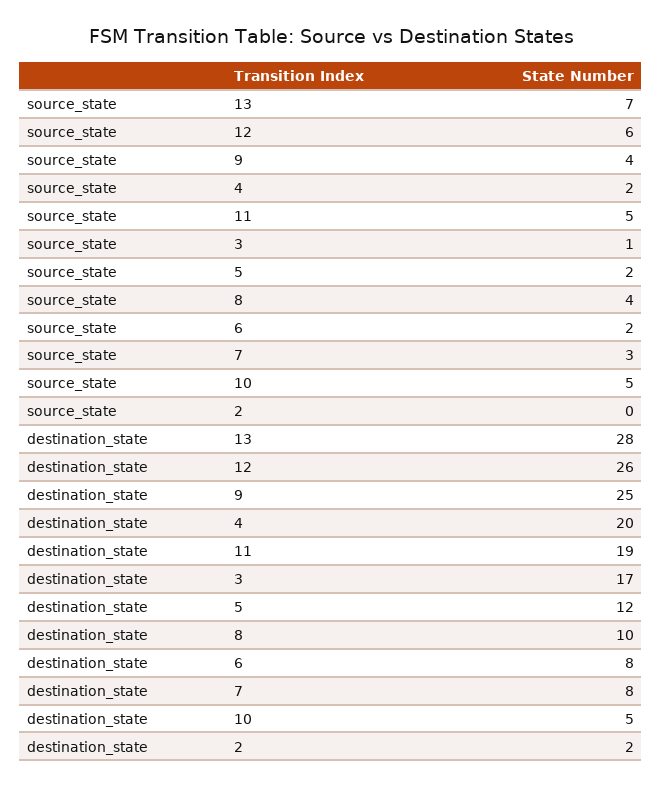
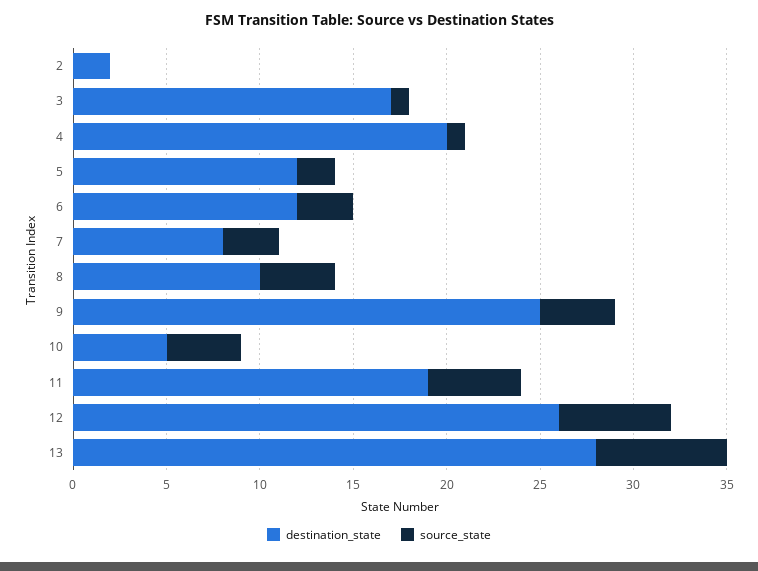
source_state, 4: 2 -> 1
source_state, 6: 2 -> 3
source_state, 10: 5 -> 4
destination_state, 6: 8 -> 12

